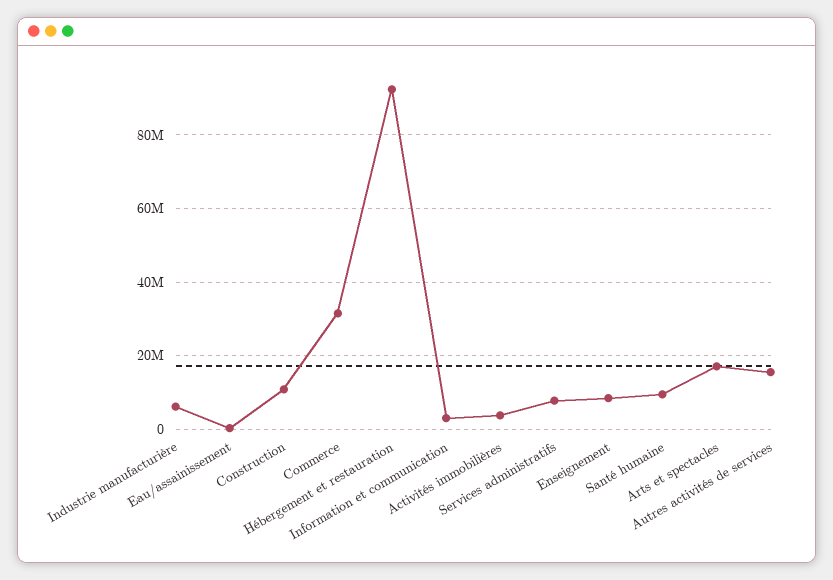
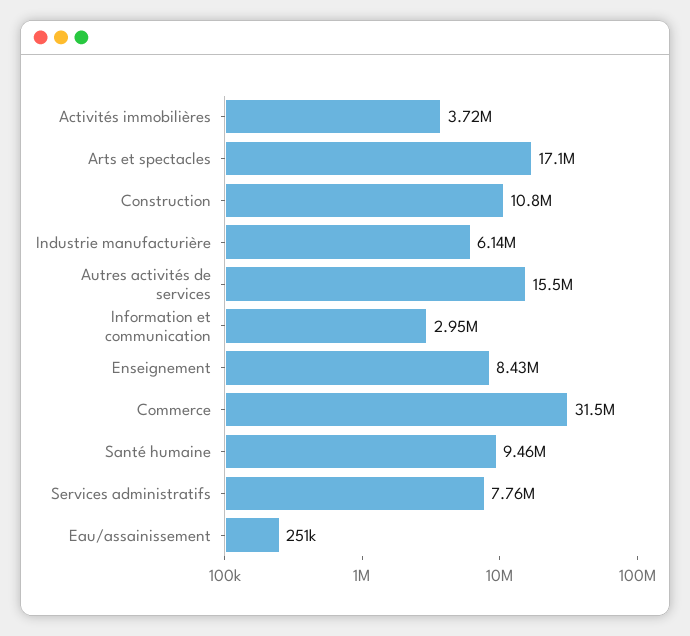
Hébergement et restauration: 92000000 -> none

